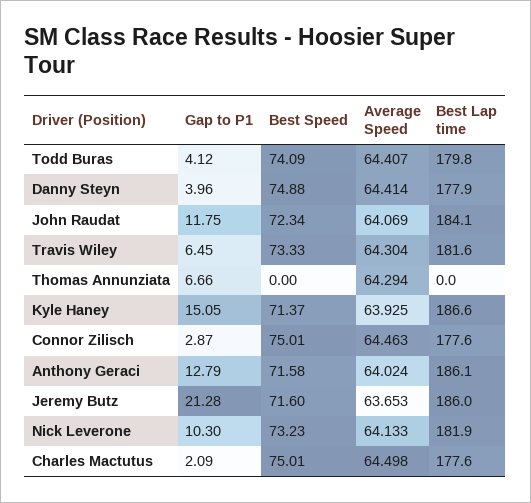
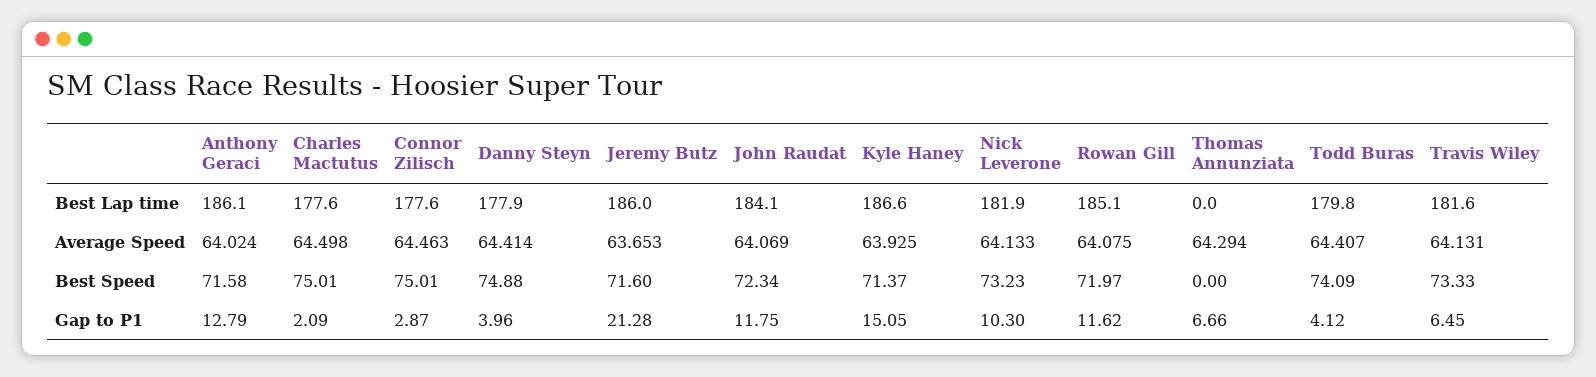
Average Speed, Travis Wiley: 64.304 -> 64.131
Best Lap time, Rowan Gill: none -> 185.1
Average Speed, Rowan Gill: none -> 64.075
Best Speed, Rowan Gill: none -> 71.97
Gap to P1, Rowan Gill: none -> 11.62

